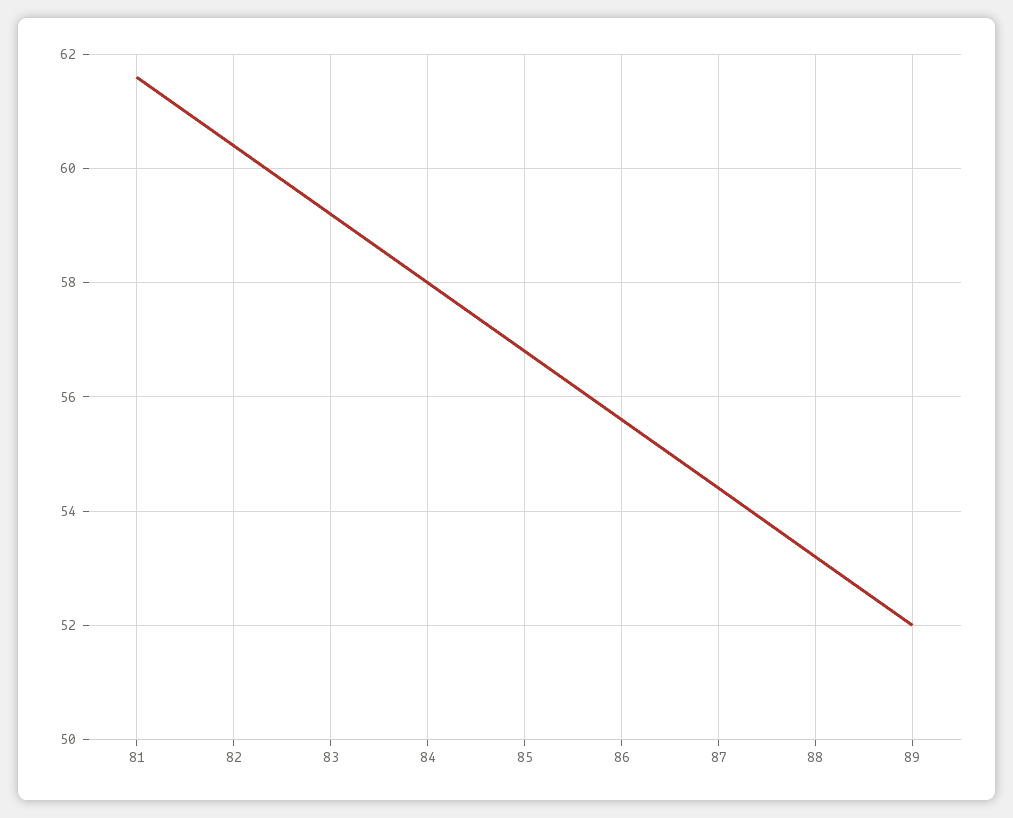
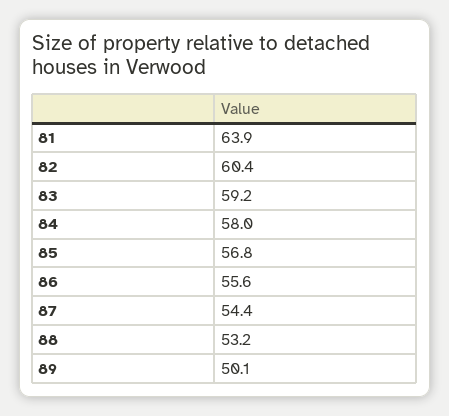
81: 61.5 -> 63.9
89: 52 -> 50.1

